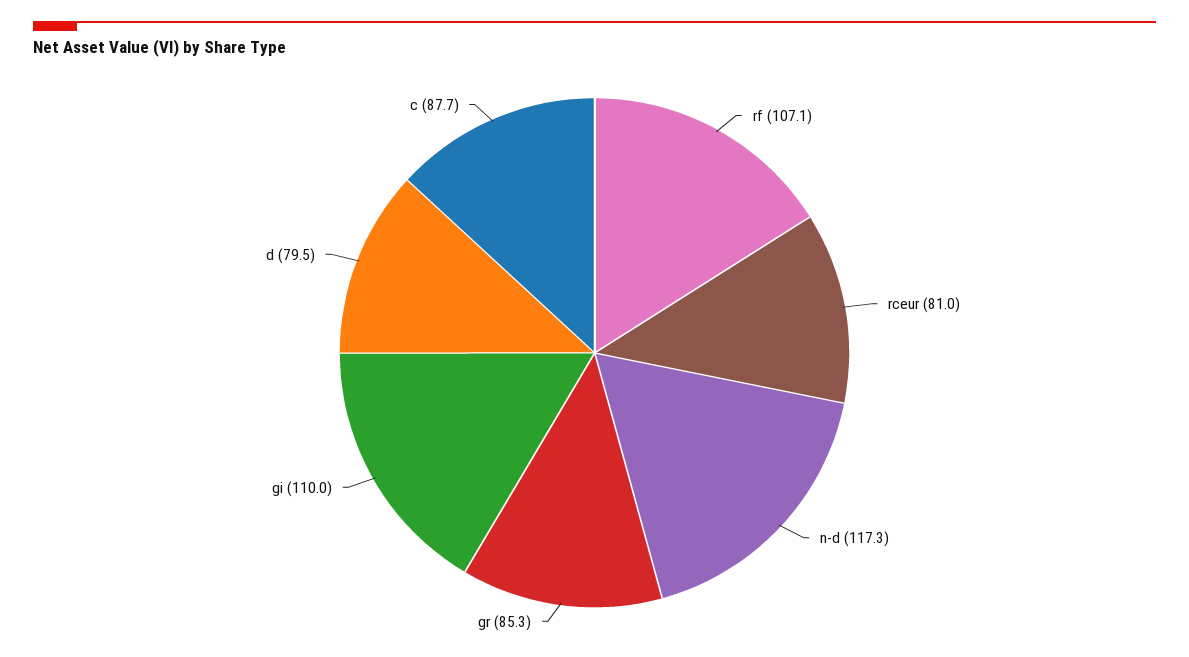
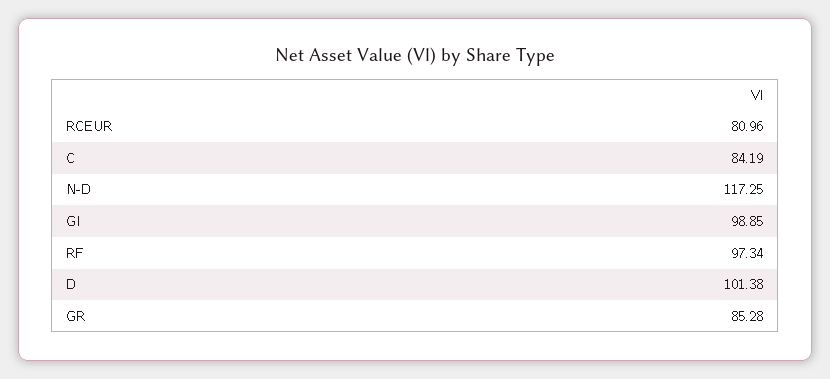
rf: 107.1 -> 97.34
gi: 110 -> 98.85
d: 79.5 -> 101.38
c: 87.7 -> 84.19

